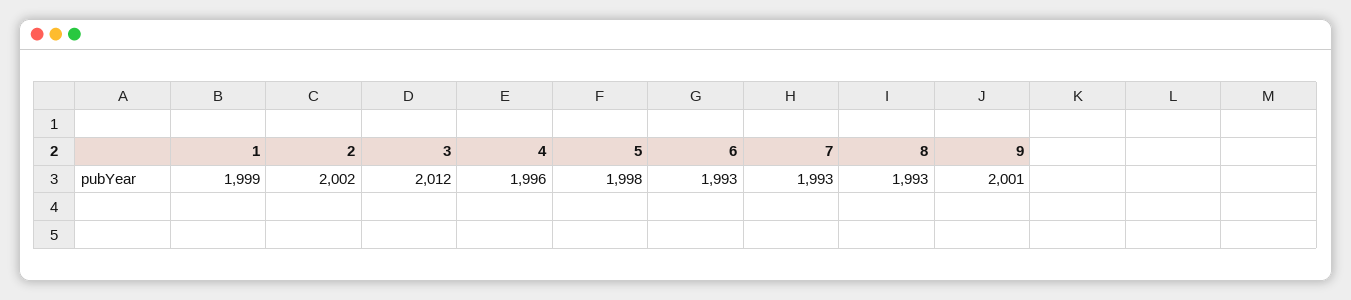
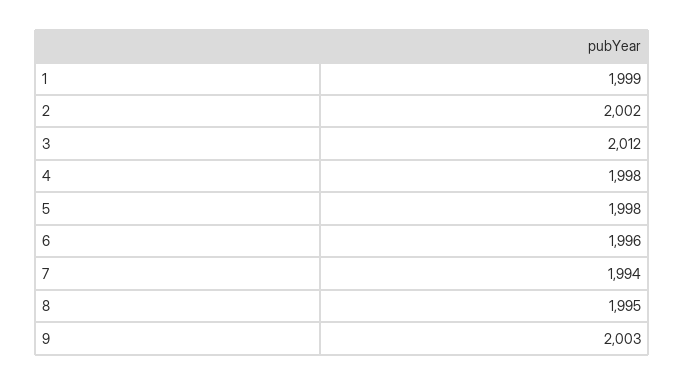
4: 1996 -> 1998
6: 1993 -> 1996
7: 1993 -> 1994
8: 1993 -> 1995
9: 2001 -> 2003

